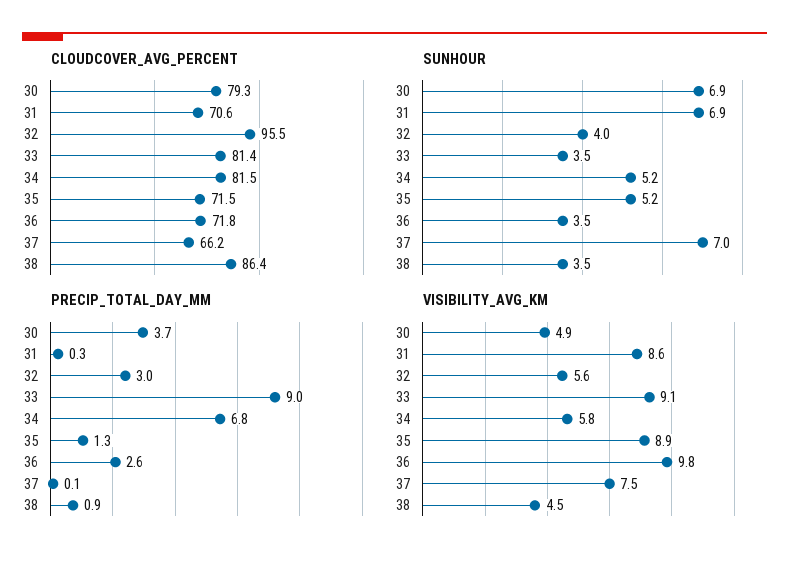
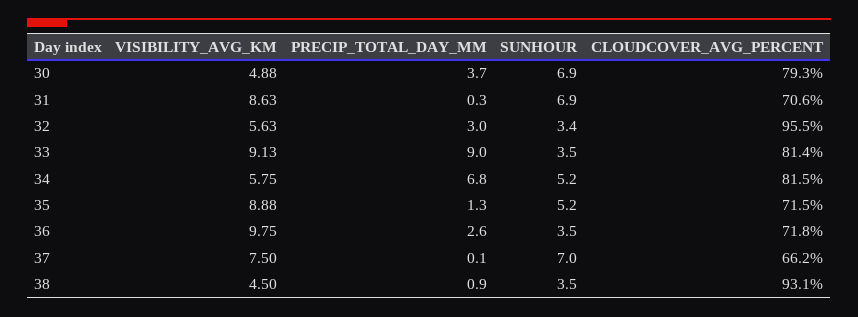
CLOUDCOVER_AVG_PERCENT, 38: 86.4 -> 93.1
SUNHOUR, 32: 4 -> 3.4

